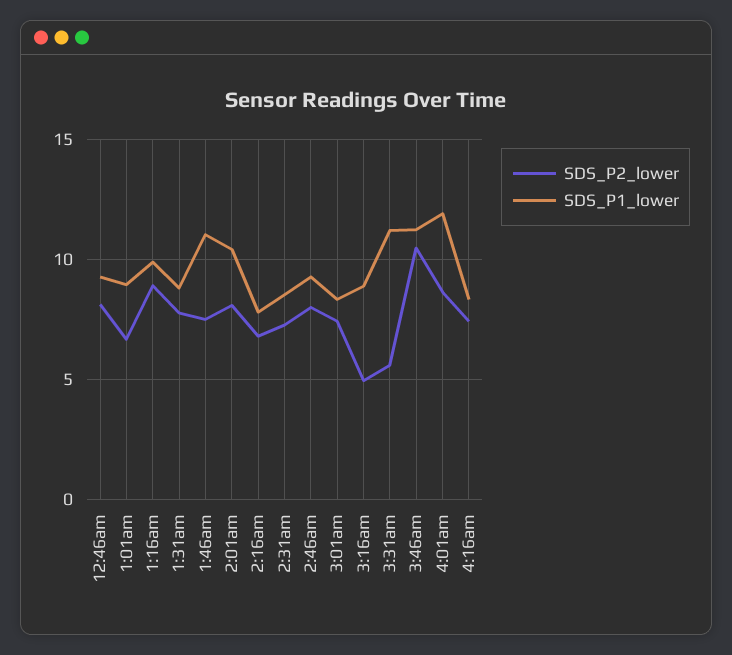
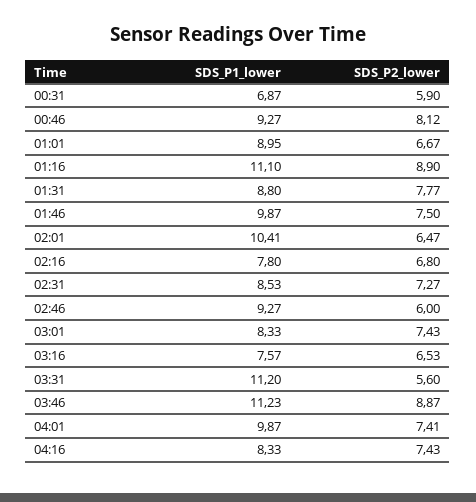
SDS_P1_lower, 1:16am: 10 -> 11.1
SDS_P1_lower, 1:46am: 11 -> 9.87
SDS_P2_lower, 2:01am: 8 -> 6.47
SDS_P2_lower, 2:46am: 8 -> 6
SDS_P2_lower, 3:16am: 5 -> 6.53
SDS_P1_lower, 3:16am: 9 -> 7.57
SDS_P2_lower, 3:46am: 10.5 -> 8.87
SDS_P2_lower, 4:01am: 8.5 -> 7.41
SDS_P1_lower, 4:01am: 12 -> 9.87
SDS_P1_lower, 00:31: none -> 6.87
SDS_P2_lower, 00:31: none -> 5.9

